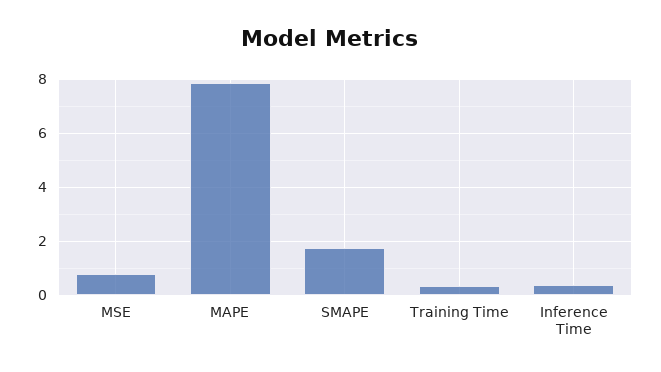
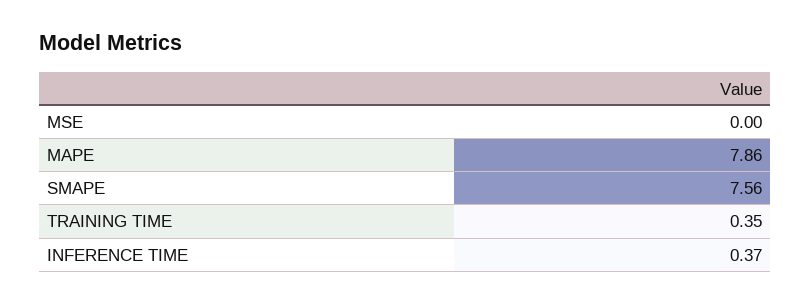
MSE: 0.75 -> 0
SMAPE: 1.75 -> 7.56

